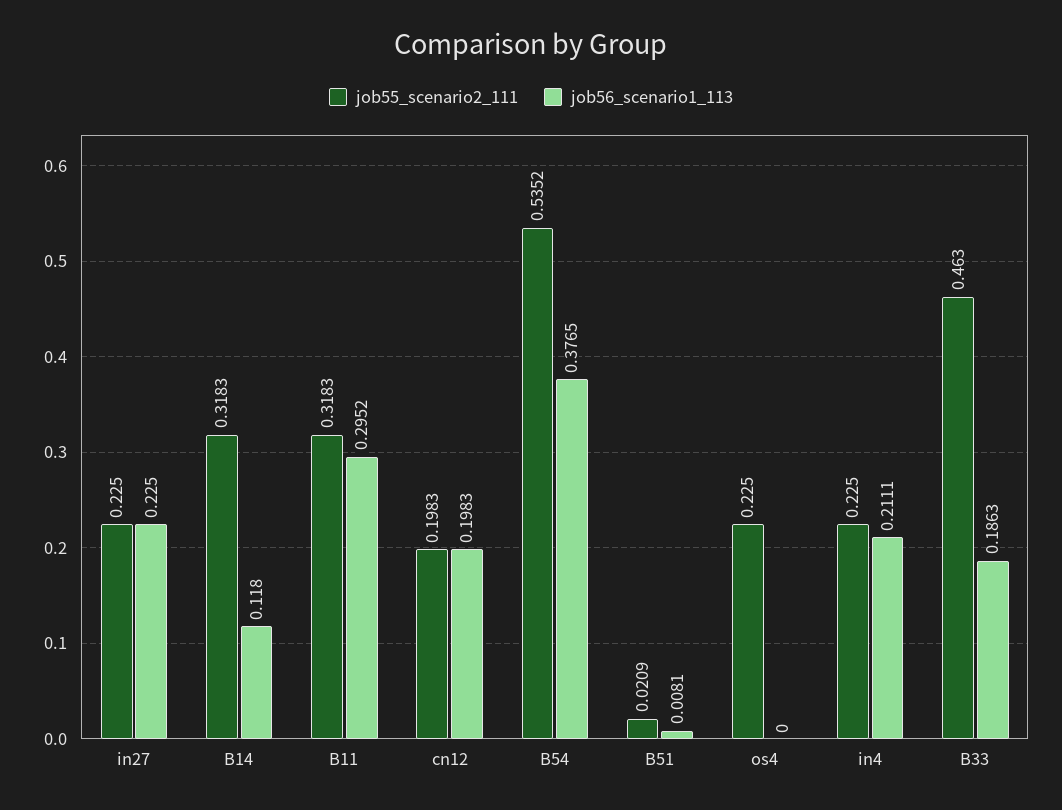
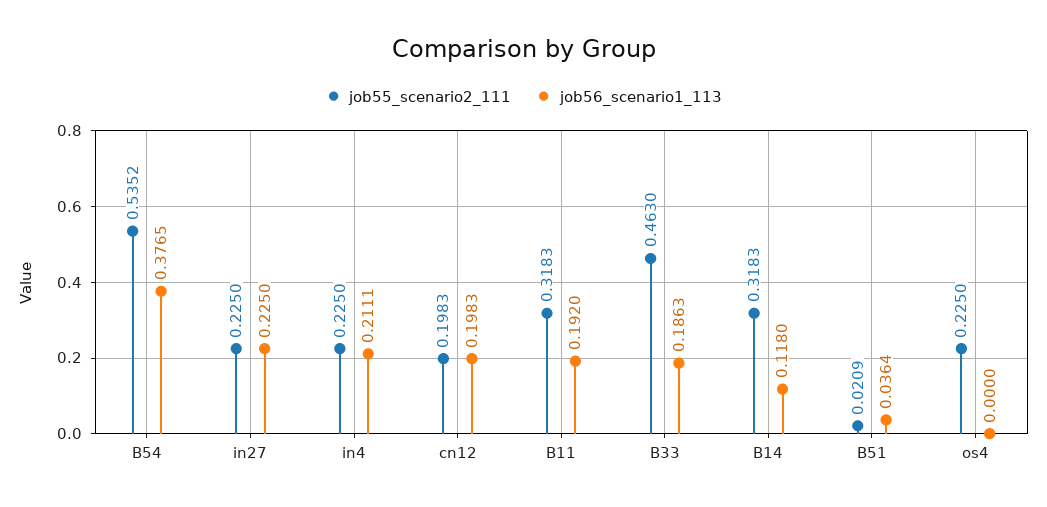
job56_scenario1_113, B11: 0.2952 -> 0.192
job56_scenario1_113, B51: 0.0081 -> 0.0364

